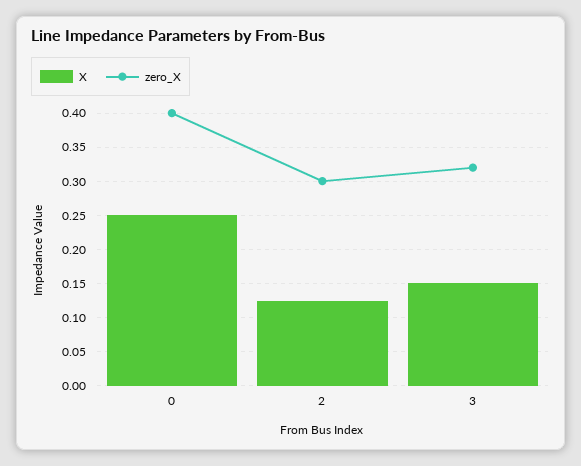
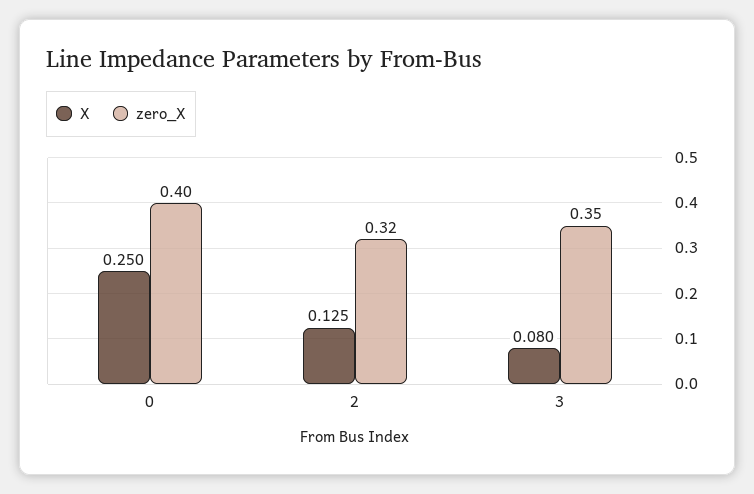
zero_X, 2: 0.3 -> 0.32
X, 3: 0.15 -> 0.08
zero_X, 3: 0.32 -> 0.35

